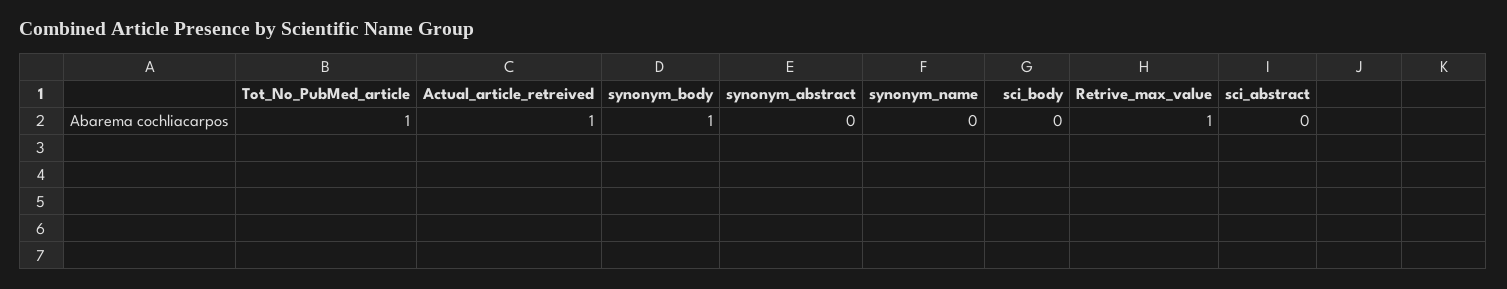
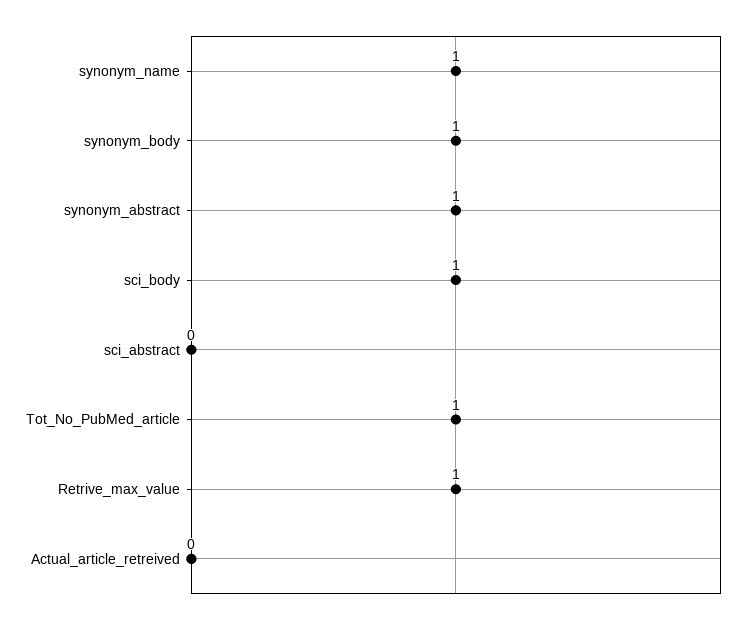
Actual_article_retreived: 1 -> 0
synonym_abstract: 0 -> 1
synonym_name: 0 -> 1
sci_body: 0 -> 1

